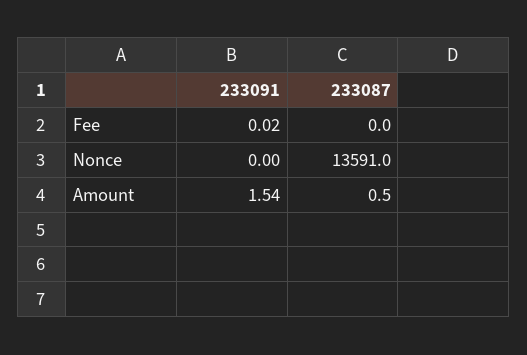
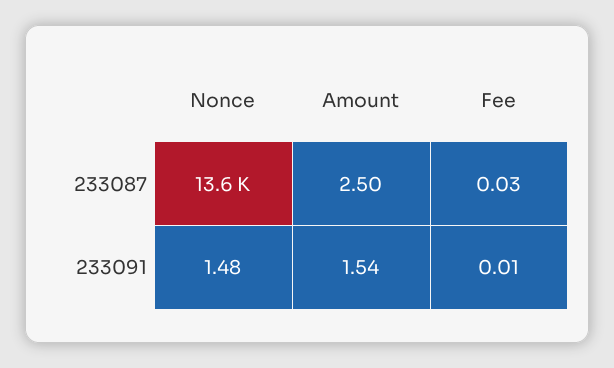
233091, Fee: 0.02 -> 0.01
233091, Nonce: 0 -> 1.48
233087, Amount: 0.5 -> 2.5

